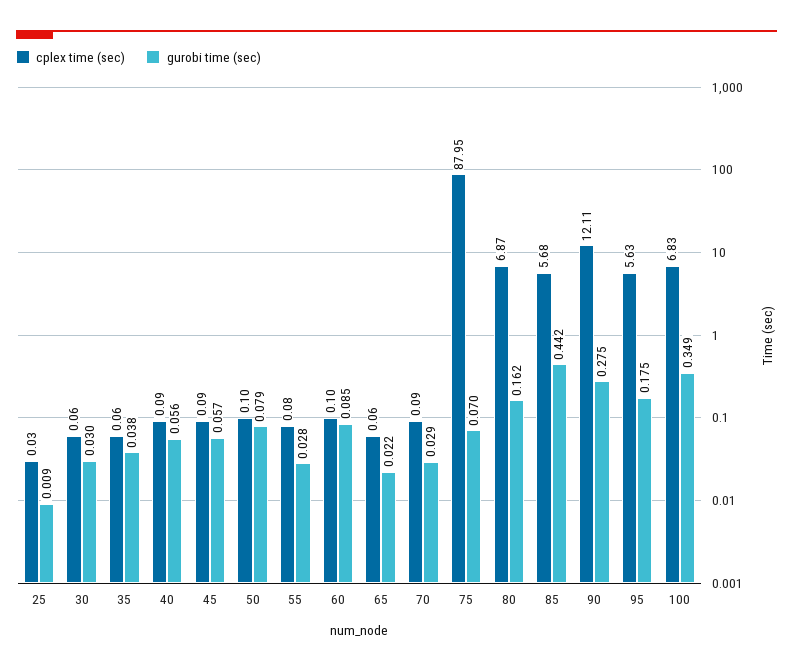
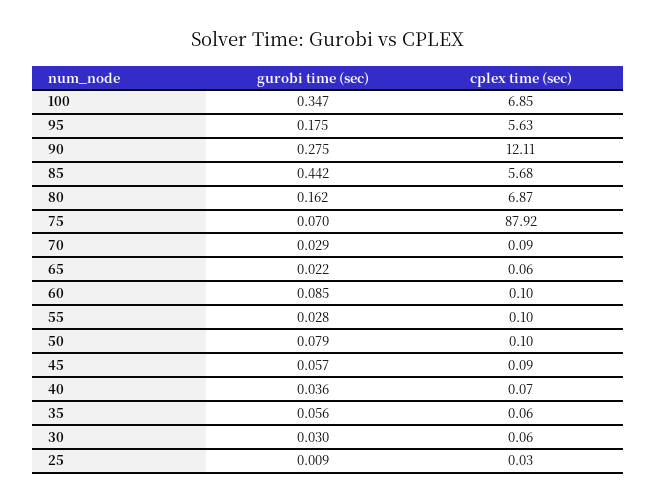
gurobi time (sec), 35: 0.038 -> 0.056
cplex time (sec), 40: 0.09 -> 0.07
gurobi time (sec), 40: 0.056 -> 0.036
cplex time (sec), 55: 0.08 -> 0.1
cplex time (sec), 75: 87.95 -> 87.92
cplex time (sec), 100: 6.83 -> 6.85
gurobi time (sec), 100: 0.349 -> 0.347

